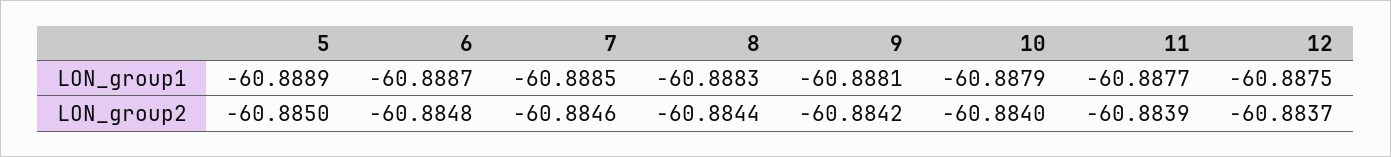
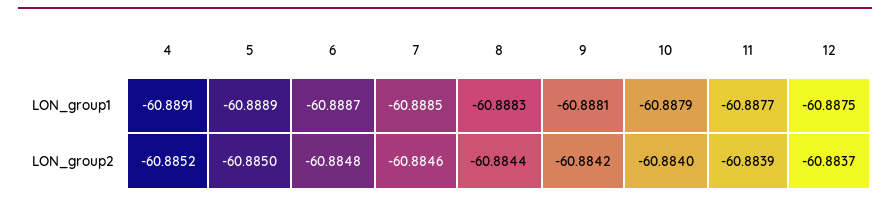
4, LON_group1: none -> -60.8891
4, LON_group2: none -> -60.8852

